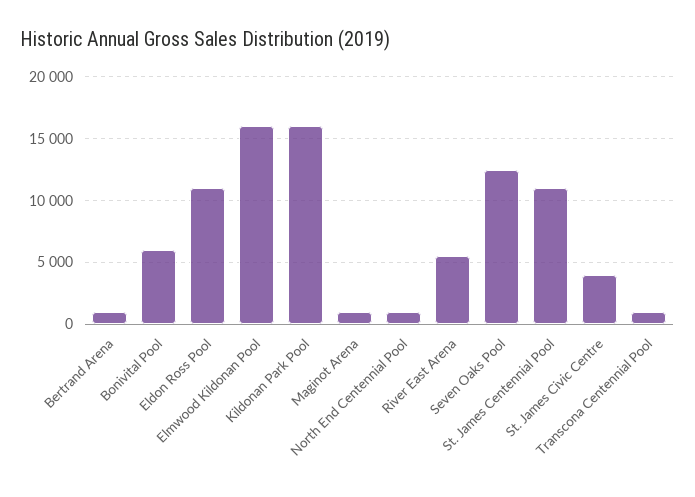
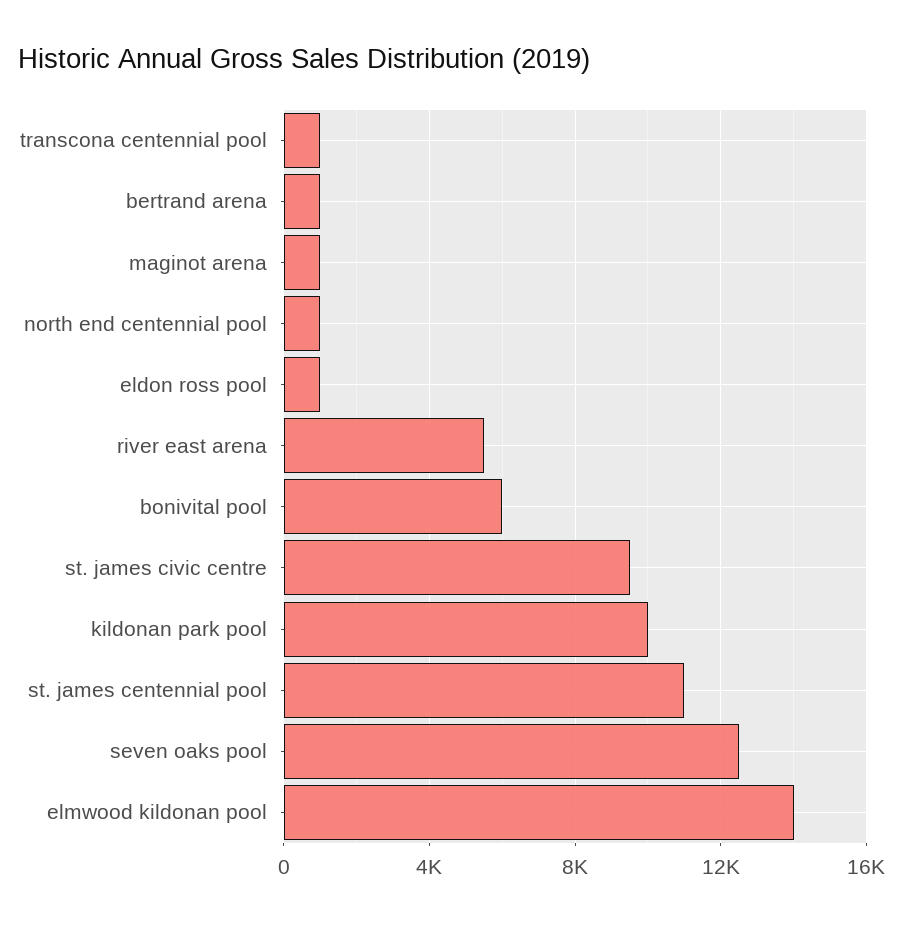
Eldon Ross Pool: 11000 -> 1000
Elmwood Kildonan Pool: 16000 -> 14000
Kildonan Park Pool: 16000 -> 10000
St. James Civic Centre: 4000 -> 9500

